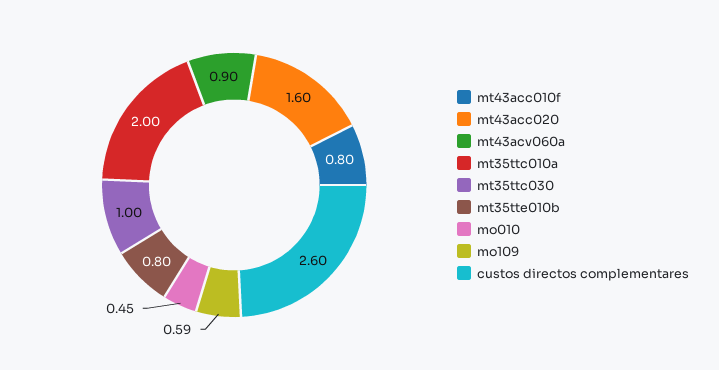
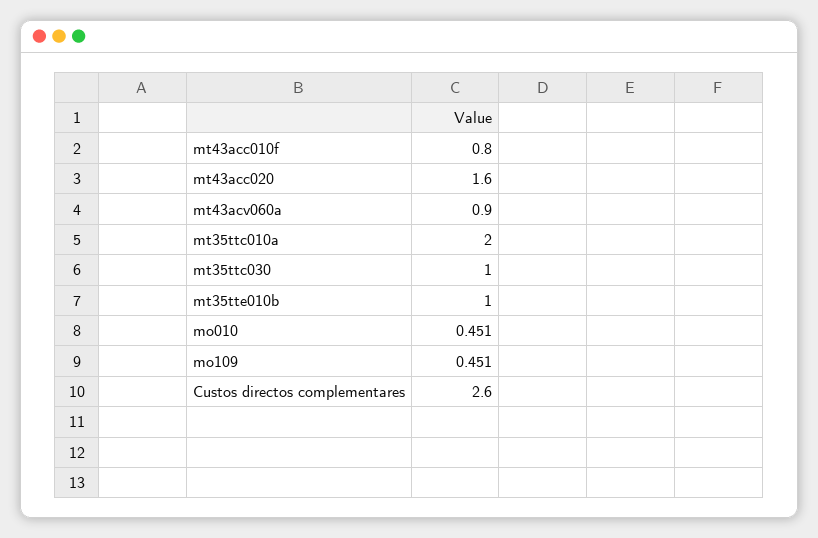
mt35tte010b: 0.8 -> 1
mo109: 0.59 -> 0.451

